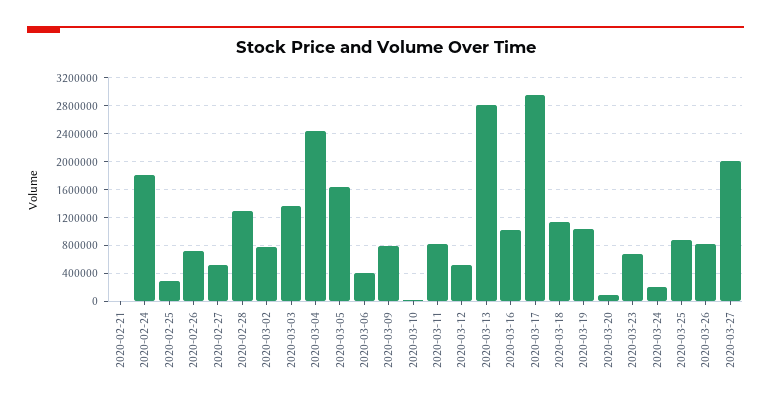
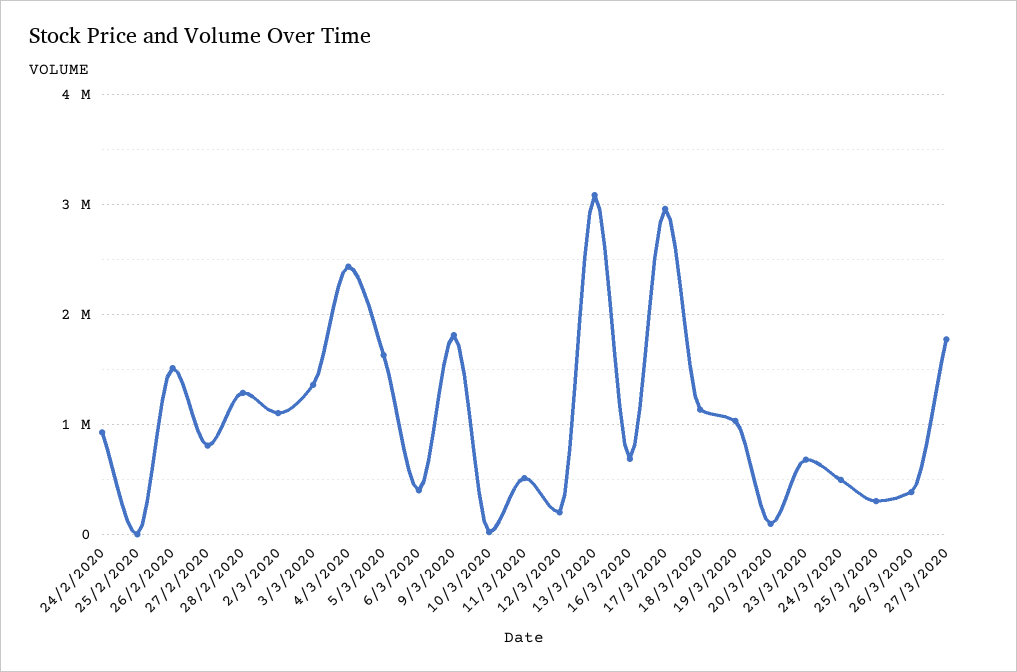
2020-02-21: 0 -> none
2020-02-24: 1800000 -> 900000
2020-02-25: 300000 -> 0
2020-02-26: 700000 -> 1500000
2020-02-27: 500000 -> 800000
2020-03-02: 800000 -> 1100000
2020-03-09: 800000 -> 1800000
2020-03-11: 800000 -> 500000
2020-03-12: 500000 -> 200000
2020-03-13: 2800000 -> 3100000
2020-03-16: 1000000 -> 700000
2020-03-24: 200000 -> 500000
2020-03-25: 900000 -> 300000
2020-03-26: 800000 -> 400000
2020-03-27: 2000000 -> 1800000

